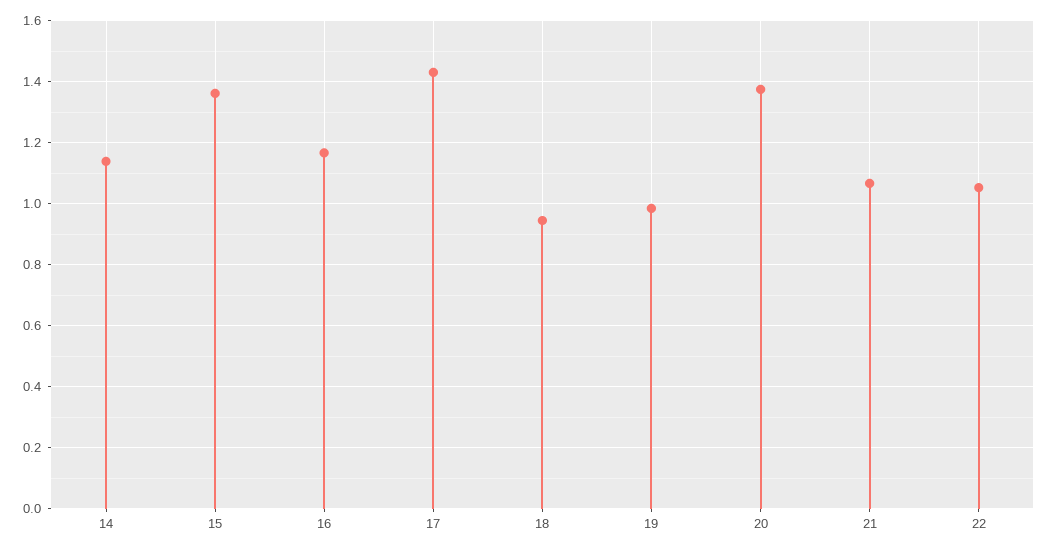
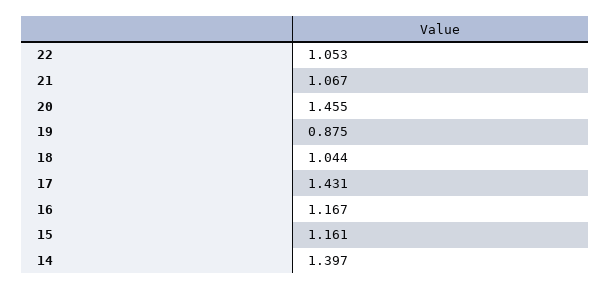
14: 1.14 -> 1.397
15: 1.36 -> 1.161
18: 0.94 -> 1.044
19: 0.98 -> 0.875
20: 1.38 -> 1.455

